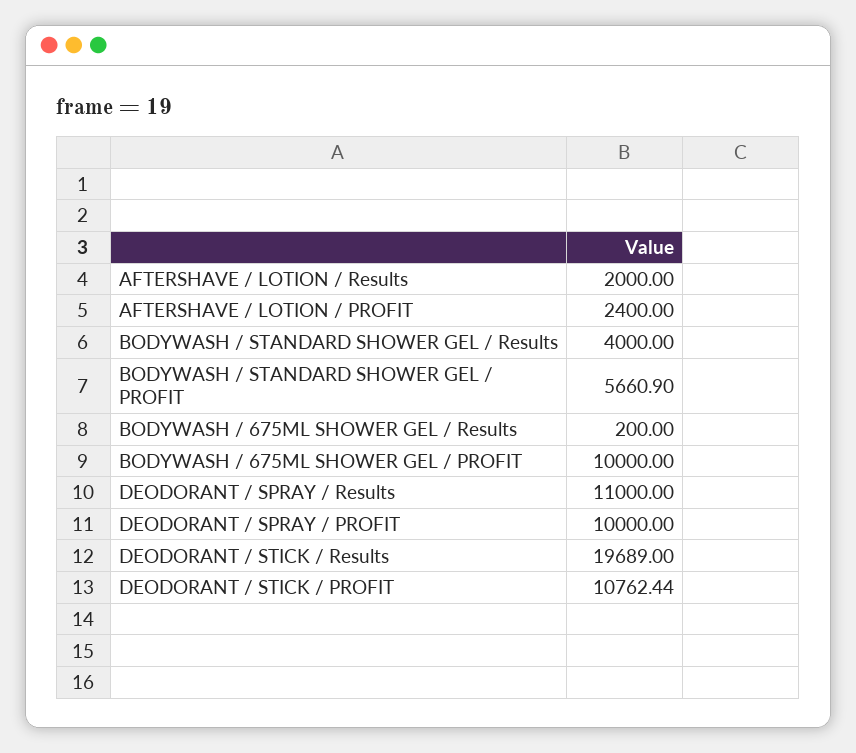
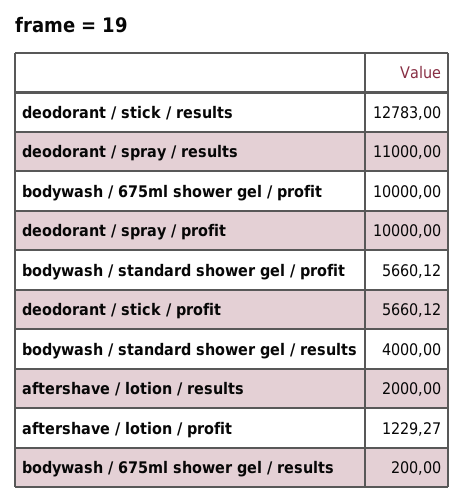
AFTERSHAVE / LOTION / PROFIT: 2400 -> 1229.27
BODYWASH / STANDARD SHOWER GEL / PROFIT: 5660.9 -> 5660.12
DEODORANT / STICK / Results: 19689 -> 12783
DEODORANT / STICK / PROFIT: 10762.44 -> 5660.12

